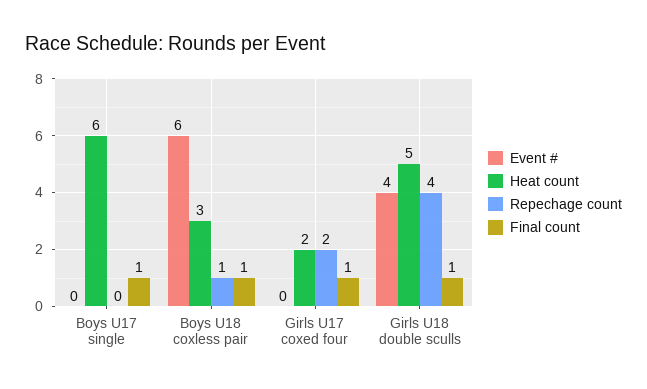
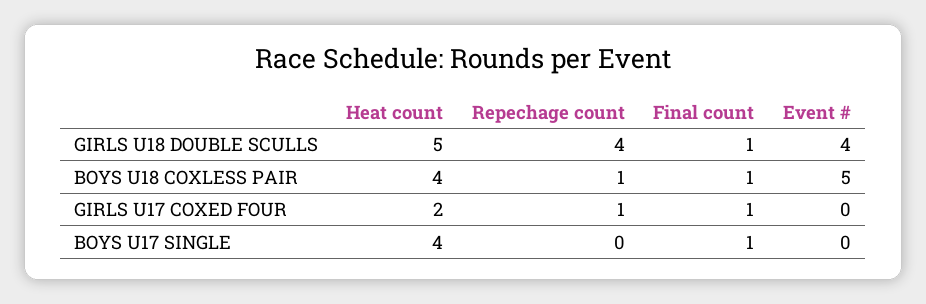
Heat count, Boys U17 single: 6 -> 4
Event #, Boys U18 coxless pair: 6 -> 5
Heat count, Boys U18 coxless pair: 3 -> 4
Repechage count, Girls U17 coxed four: 2 -> 1

